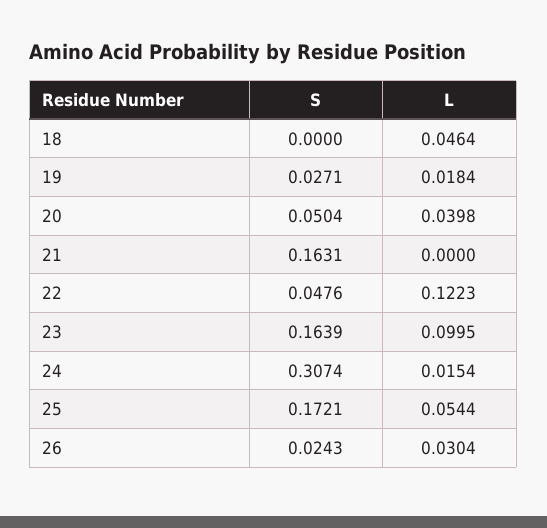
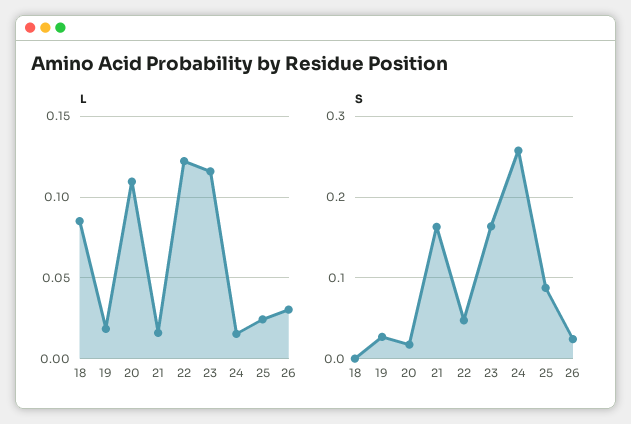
L, 18: 0.0464 -> 0.085
S, 20: 0.0504 -> 0.02
L, 20: 0.0398 -> 0.11
L, 21: 0 -> 0.015
L, 23: 0.0995 -> 0.115
S, 24: 0.3074 -> 0.26
S, 25: 0.1721 -> 0.09
L, 25: 0.0544 -> 0.025

